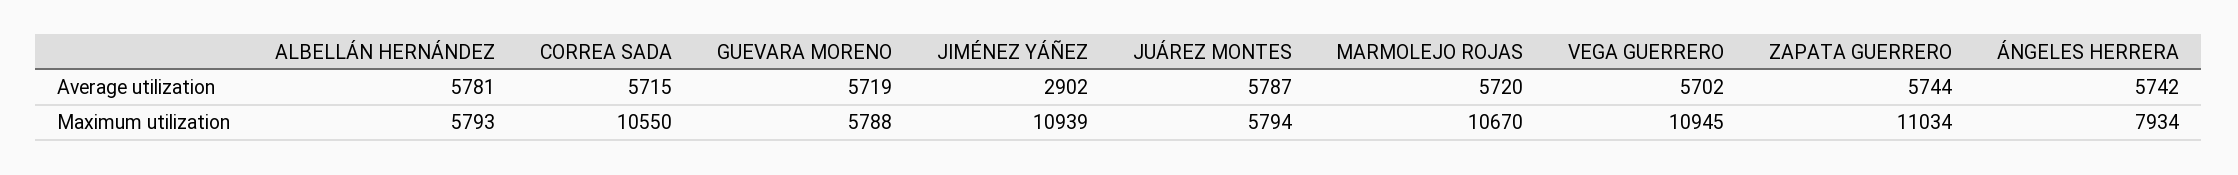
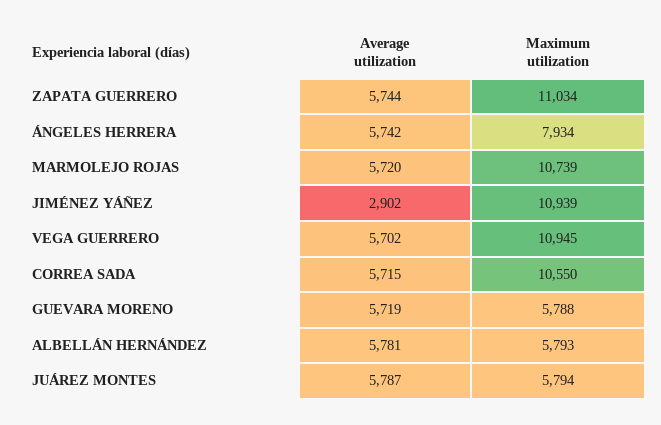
MARMOLEJO ROJAS, Maximum utilization: 10670 -> 10739

